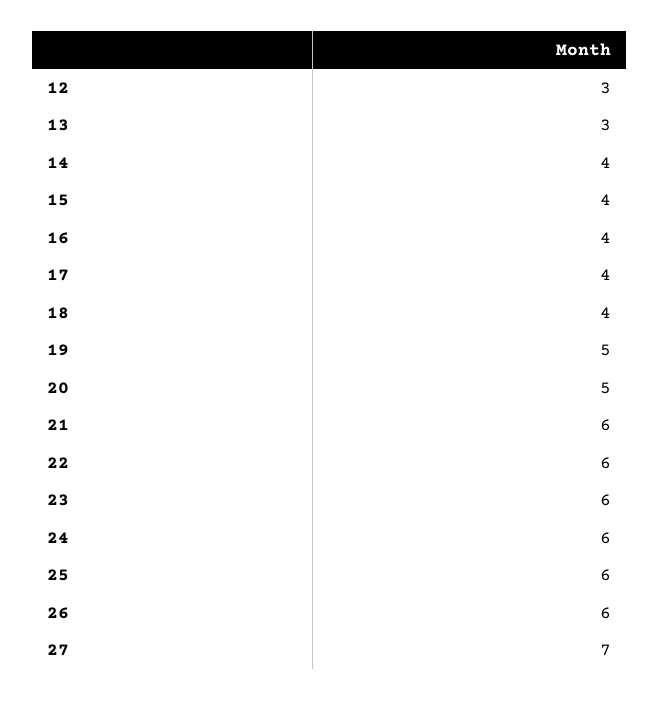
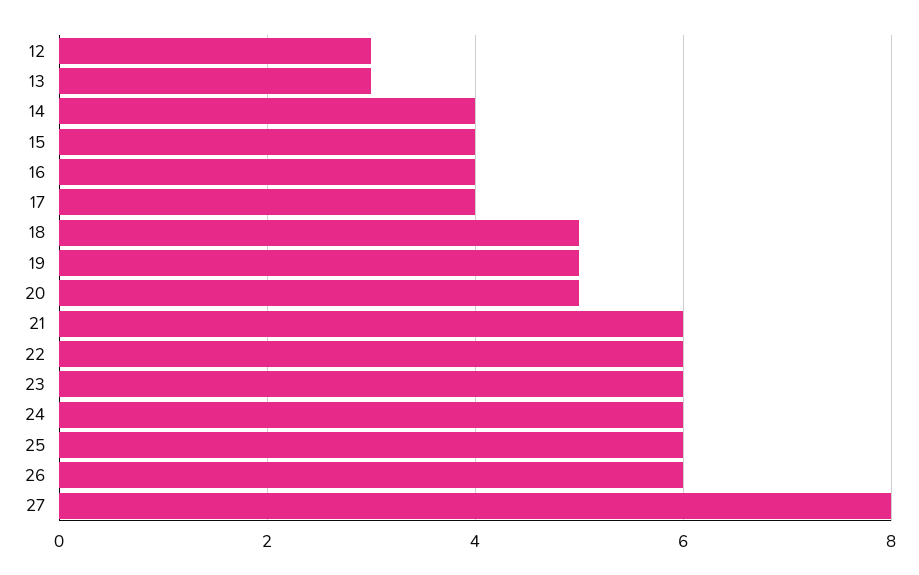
18: 4 -> 5
27: 7 -> 8

